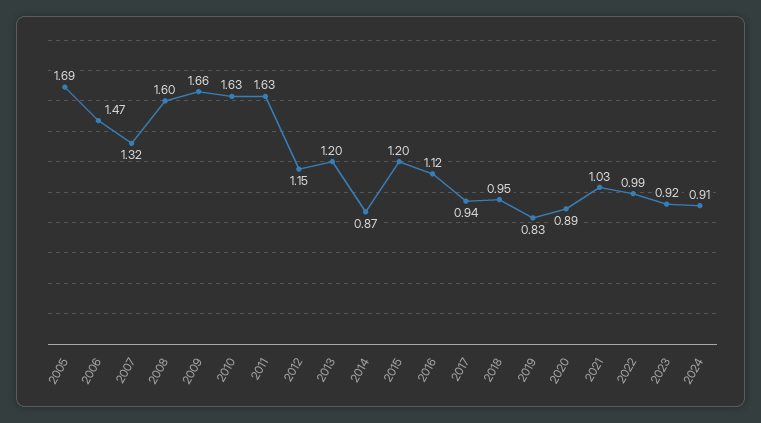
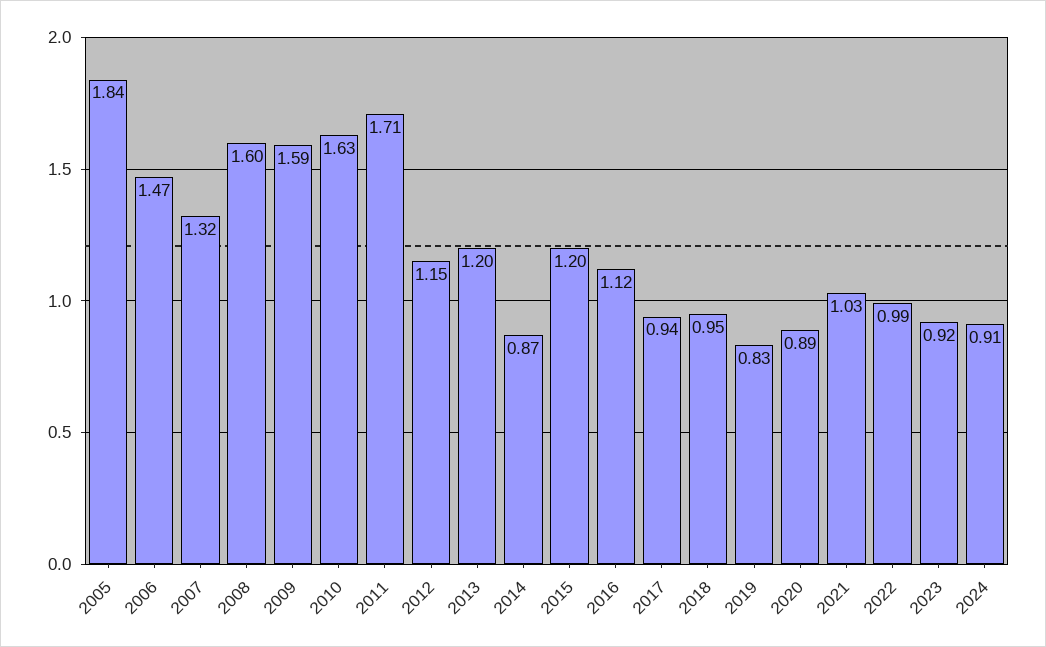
2005: 1.69 -> 1.84
2009: 1.66 -> 1.59
2011: 1.63 -> 1.71

